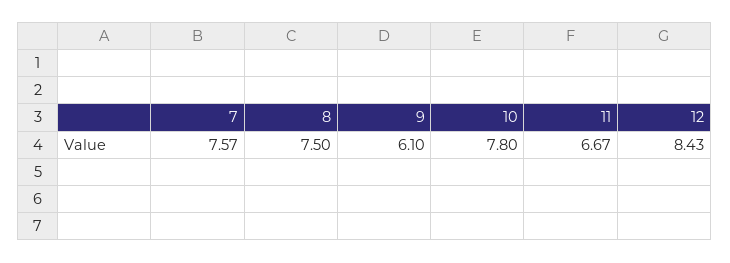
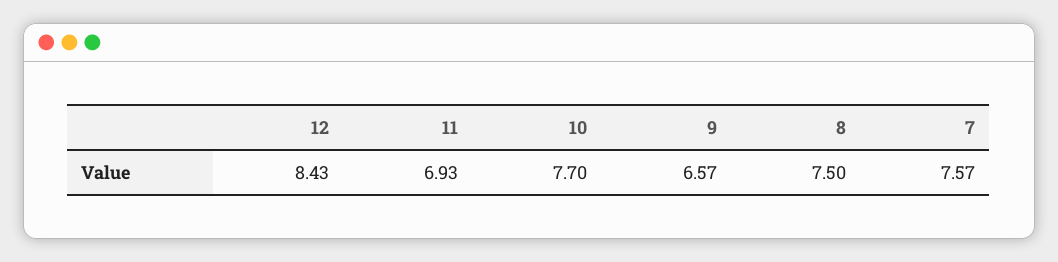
9: 6.1 -> 6.57
10: 7.8 -> 7.7
11: 6.67 -> 6.93

